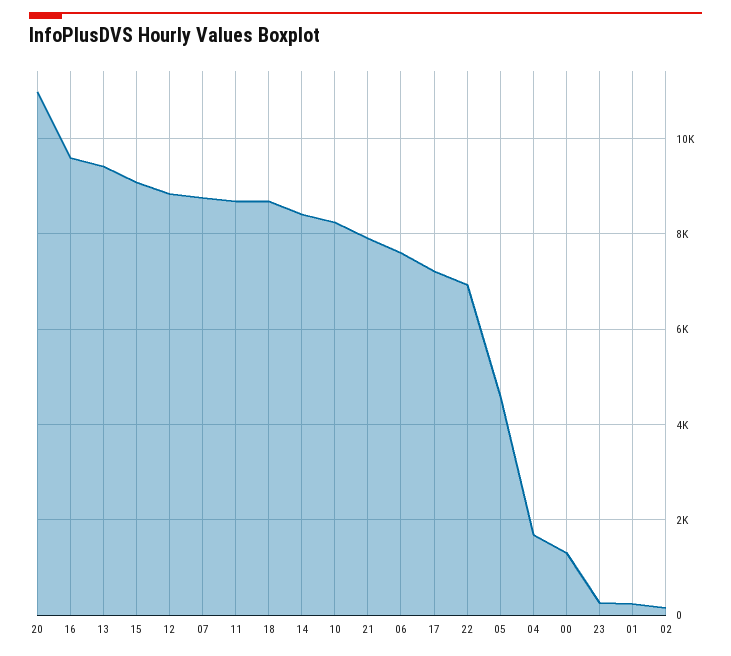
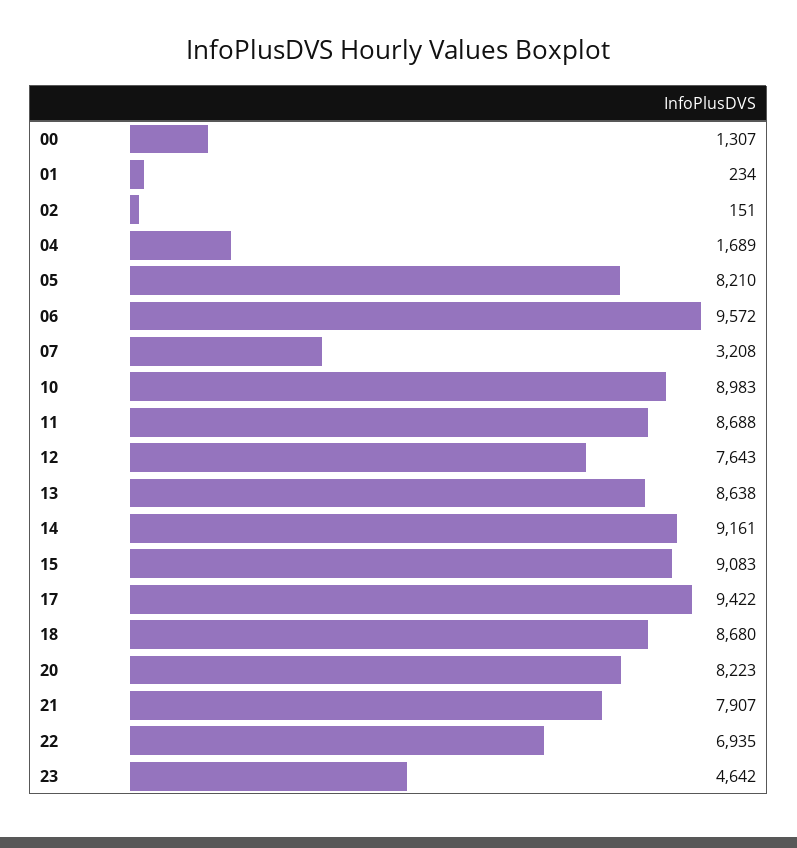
20: 11000 -> 8223
16: 9600 -> none
13: 9400 -> 8638
12: 8800 -> 7643
07: 8800 -> 3208
14: 8400 -> 9161
10: 8200 -> 8983
06: 7600 -> 9572
17: 7200 -> 9422
05: 4600 -> 8210
23: 200 -> 4642

